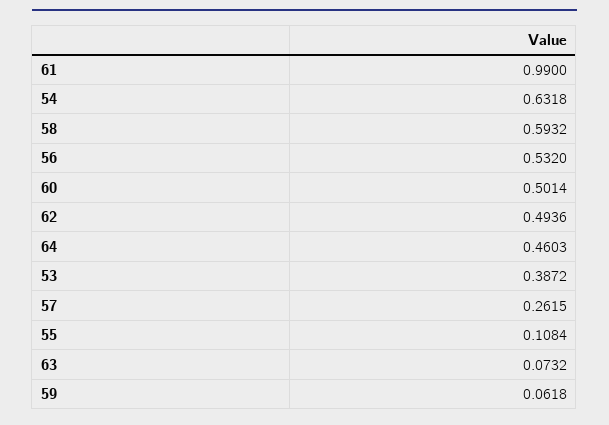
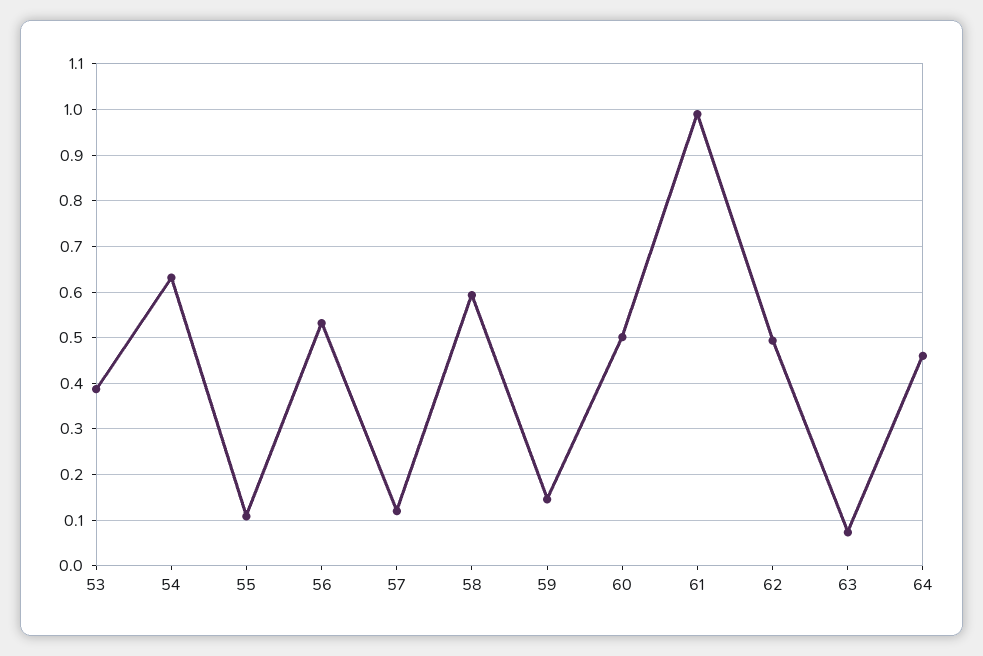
57: 0.2615 -> 0.12
59: 0.0618 -> 0.14

